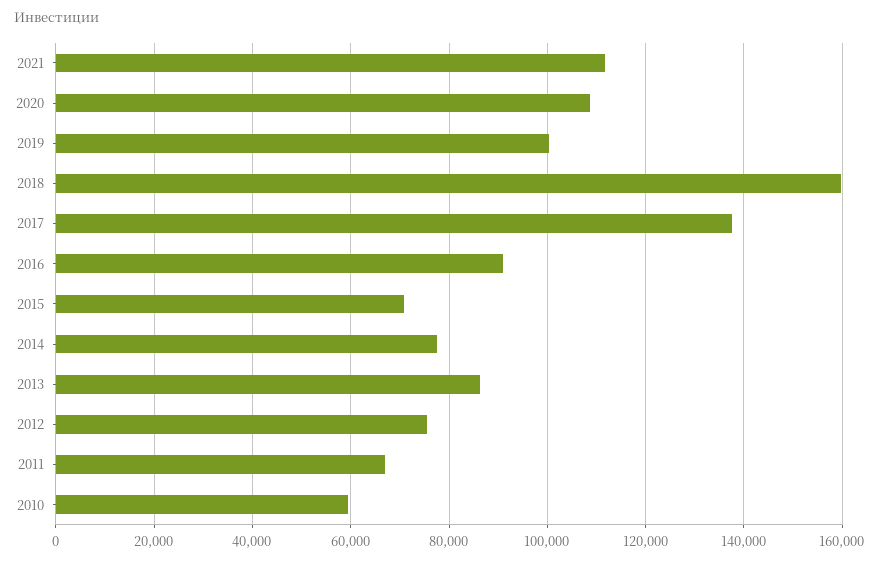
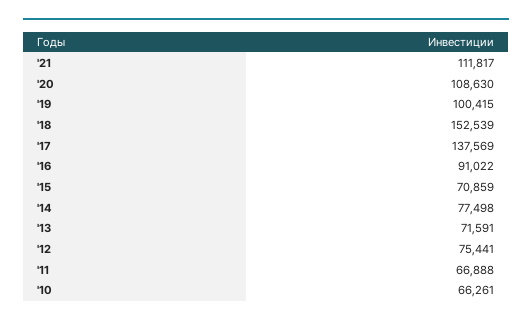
2018: 160000 -> 152539
2013: 86000 -> 71591
2010: 60000 -> 66261

